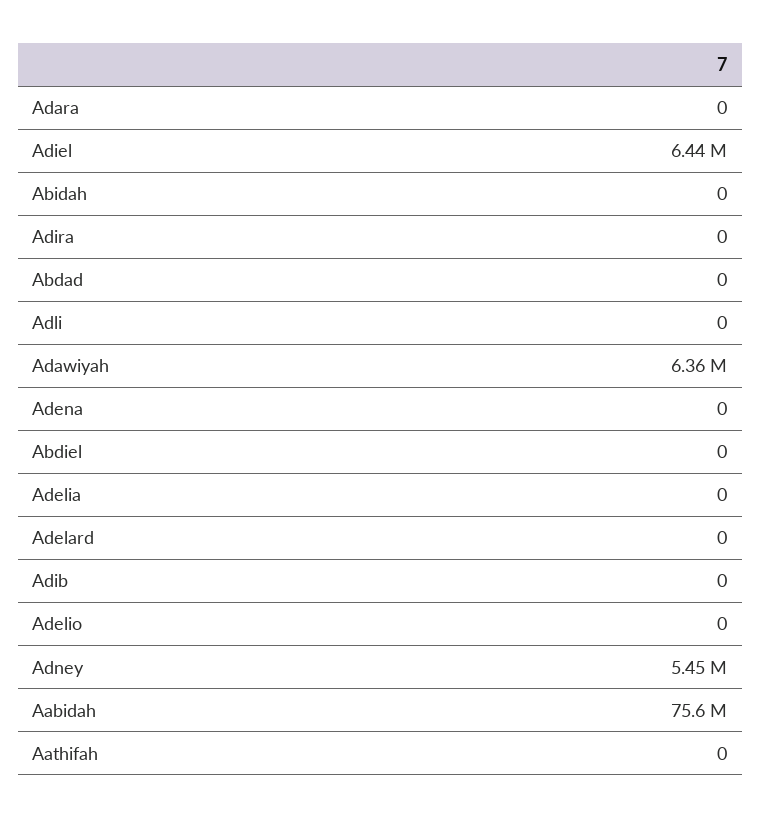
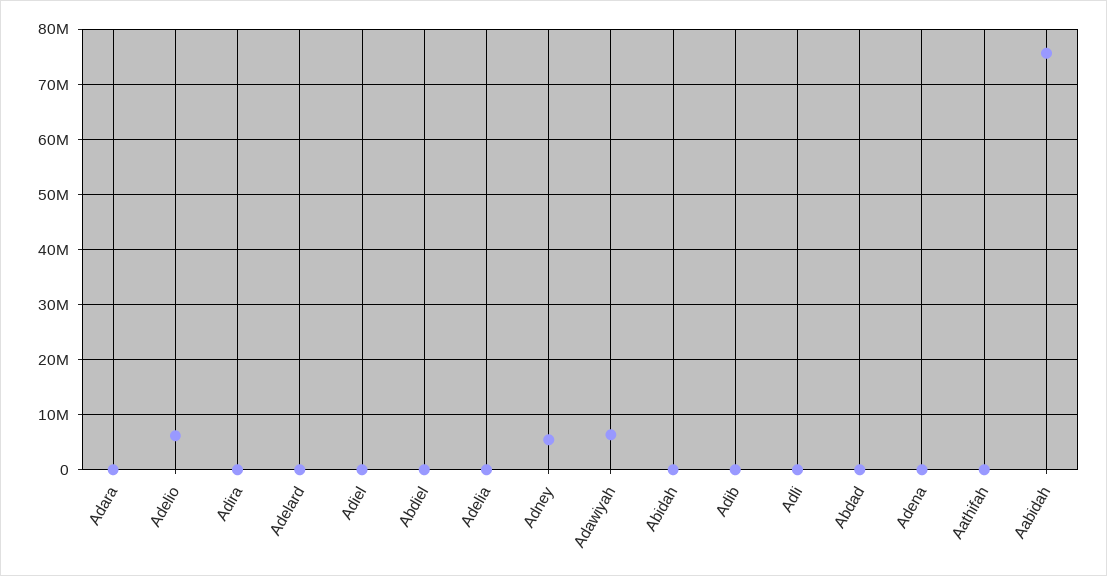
Adiel: 6440000 -> 0
Adelio: 0 -> 6000000

